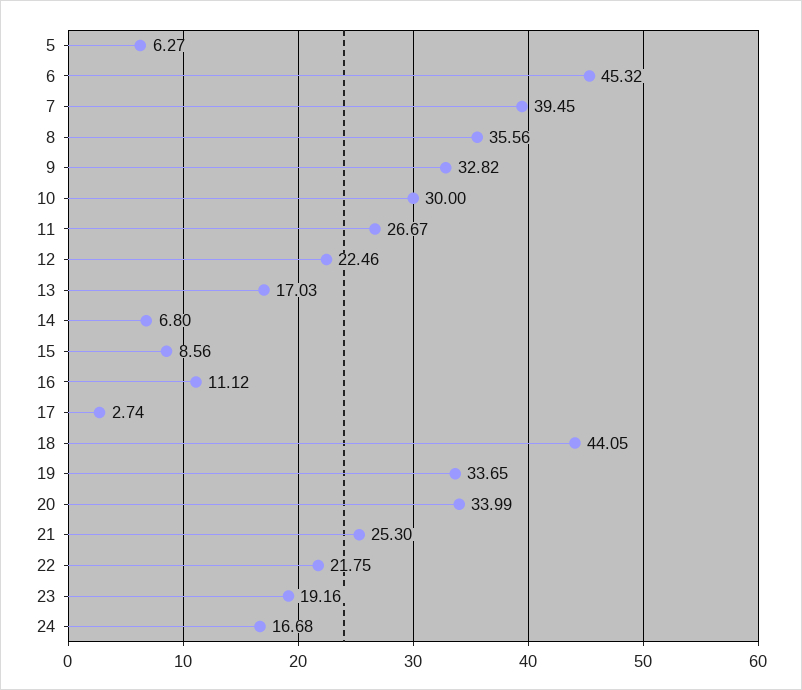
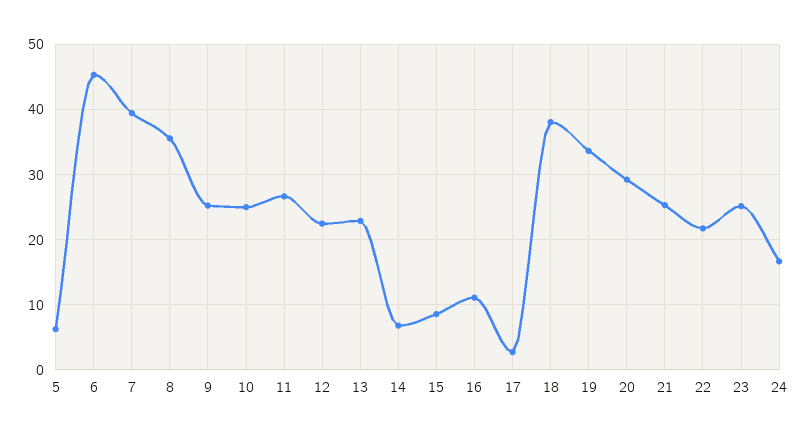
9: 32.82 -> 25
10: 30 -> 25
13: 17.03 -> 23
18: 44.05 -> 38
20: 33.99 -> 29
23: 19.16 -> 25

